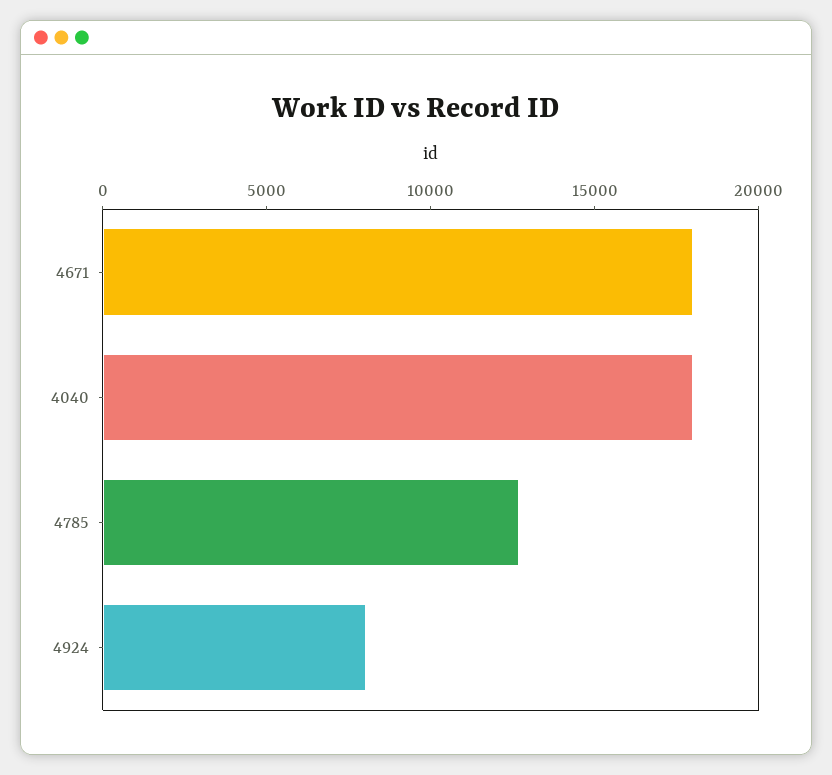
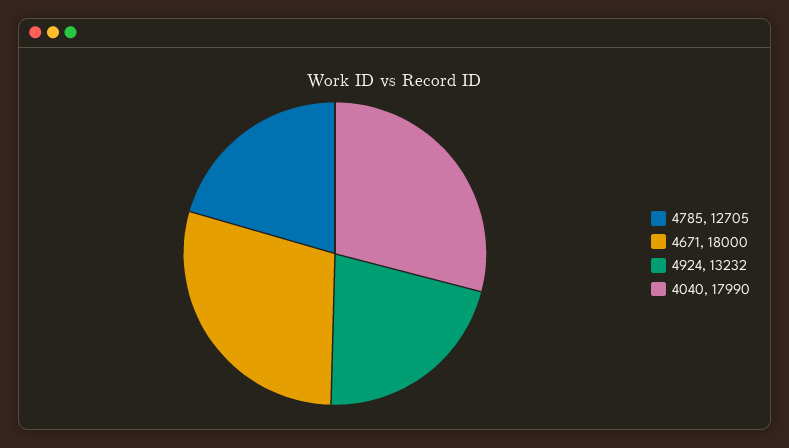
4924: 8000 -> 13232

